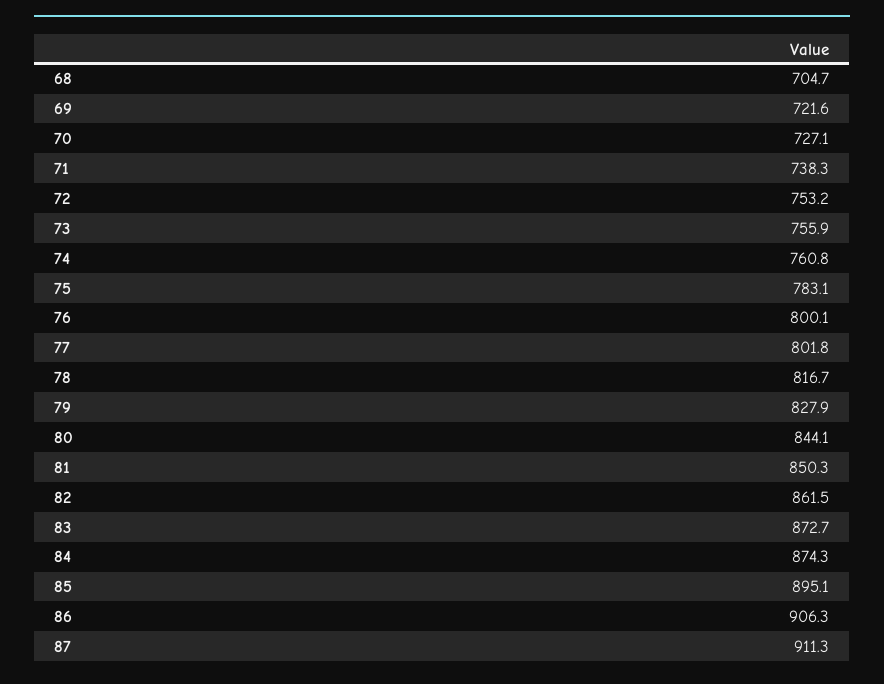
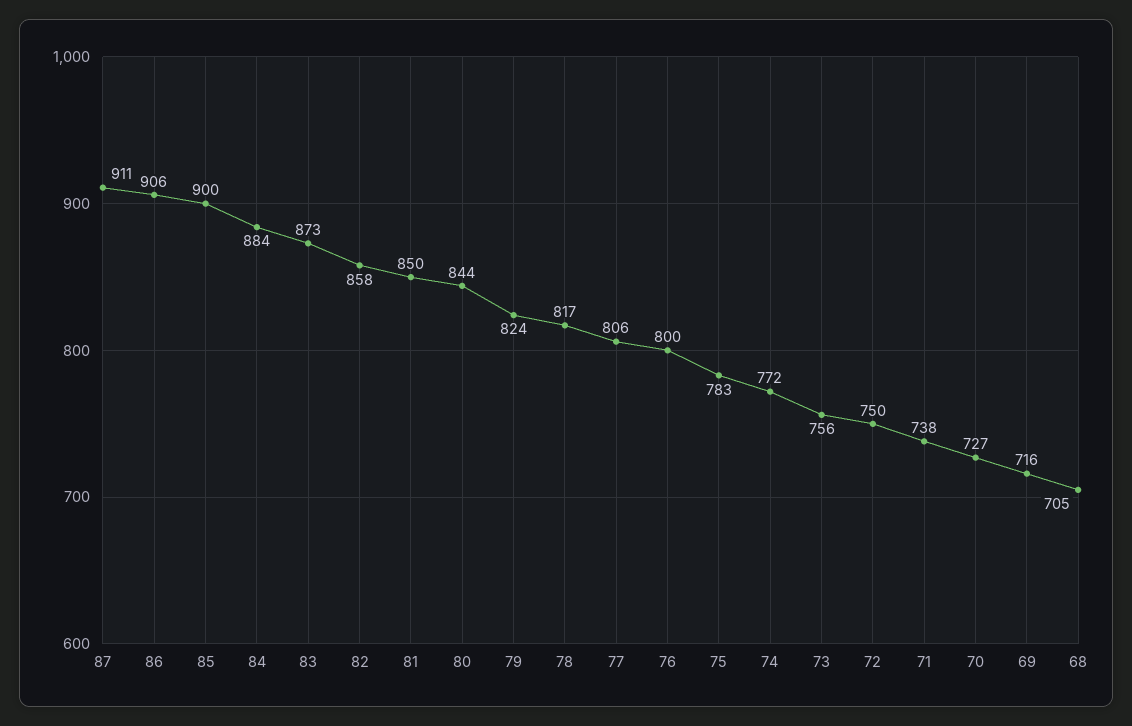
69: 721.6 -> 716
72: 753.2 -> 750
74: 760.8 -> 772
77: 801.8 -> 806
79: 827.9 -> 824
82: 861.5 -> 858
84: 874.3 -> 884
85: 895.1 -> 900

